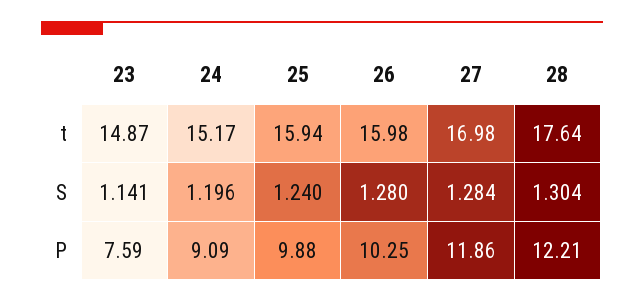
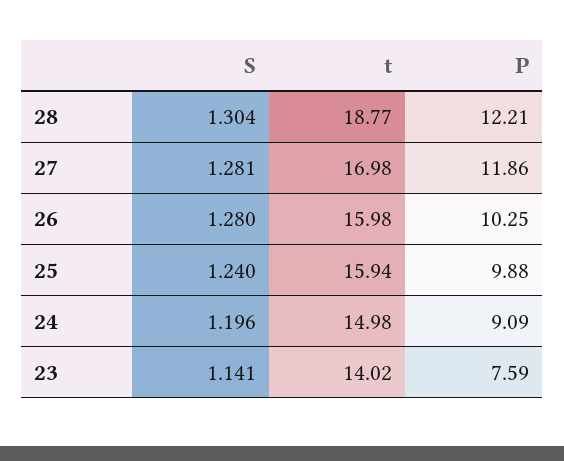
23, t: 14.87 -> 14.02
24, t: 15.17 -> 14.98
28, t: 17.64 -> 18.77
27, S: 1.284 -> 1.281

